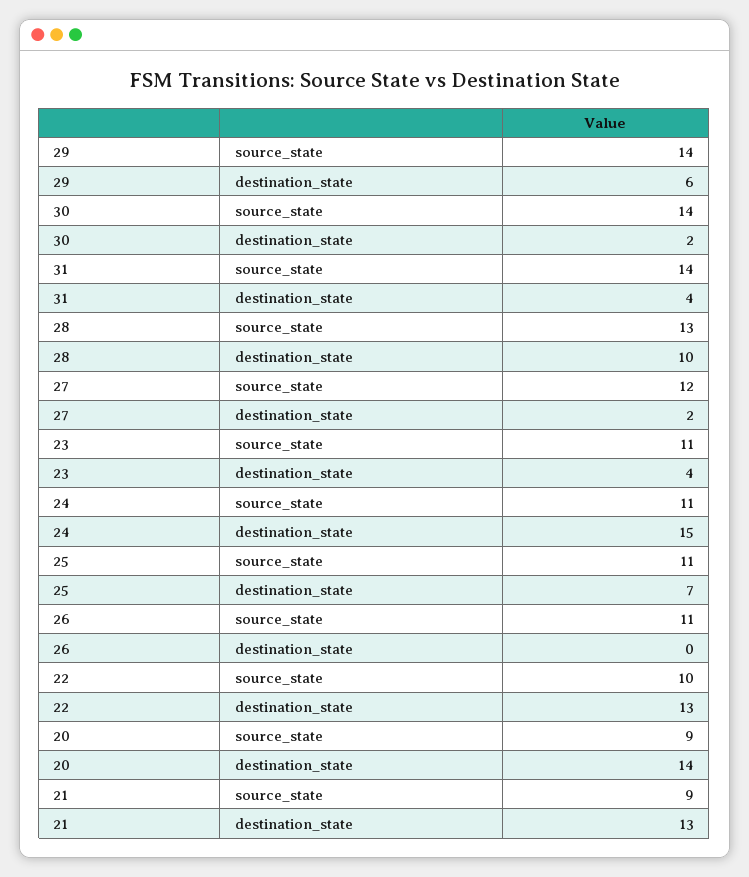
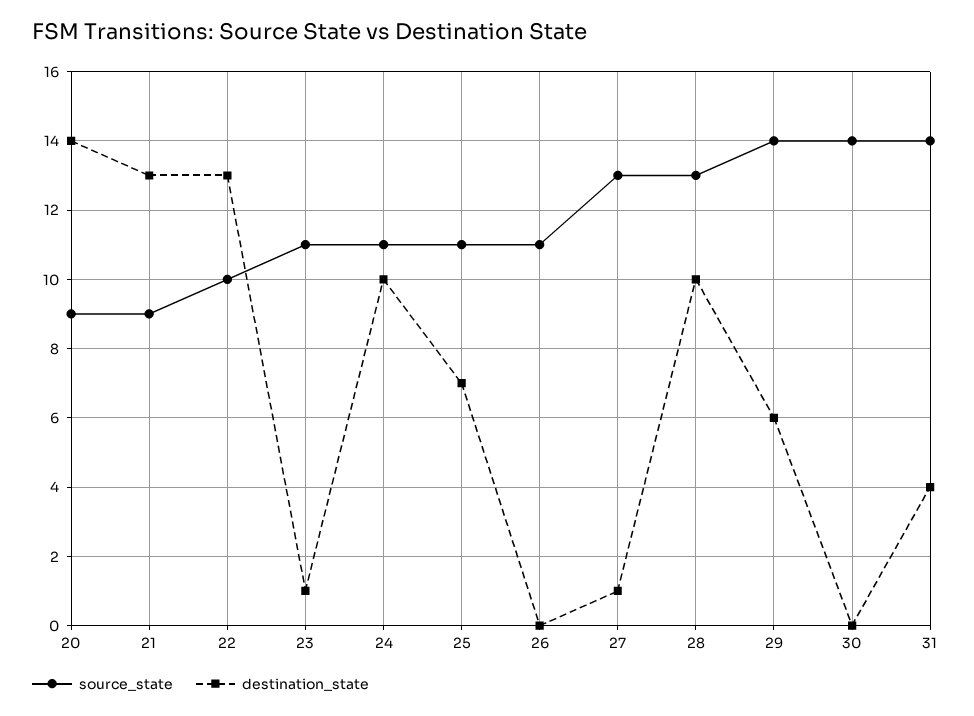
destination_state, 30: 2 -> 0
source_state, 27: 12 -> 13
destination_state, 27: 2 -> 1
destination_state, 23: 4 -> 1
destination_state, 24: 15 -> 10

